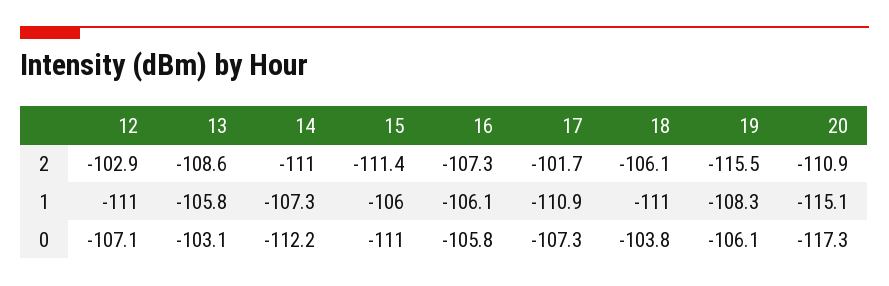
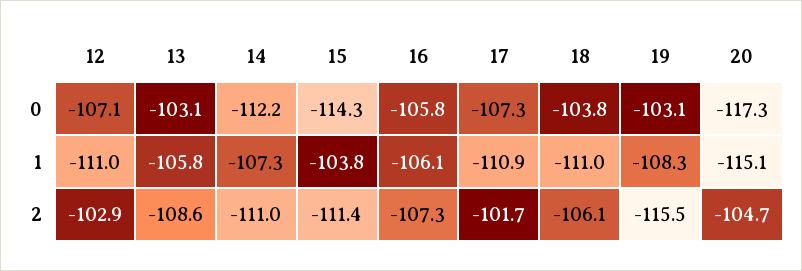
20, 2: -110.9 -> -104.7
15, 1: -106 -> -103.8
15, 0: -111 -> -114.3
19, 0: -106.1 -> -103.1

